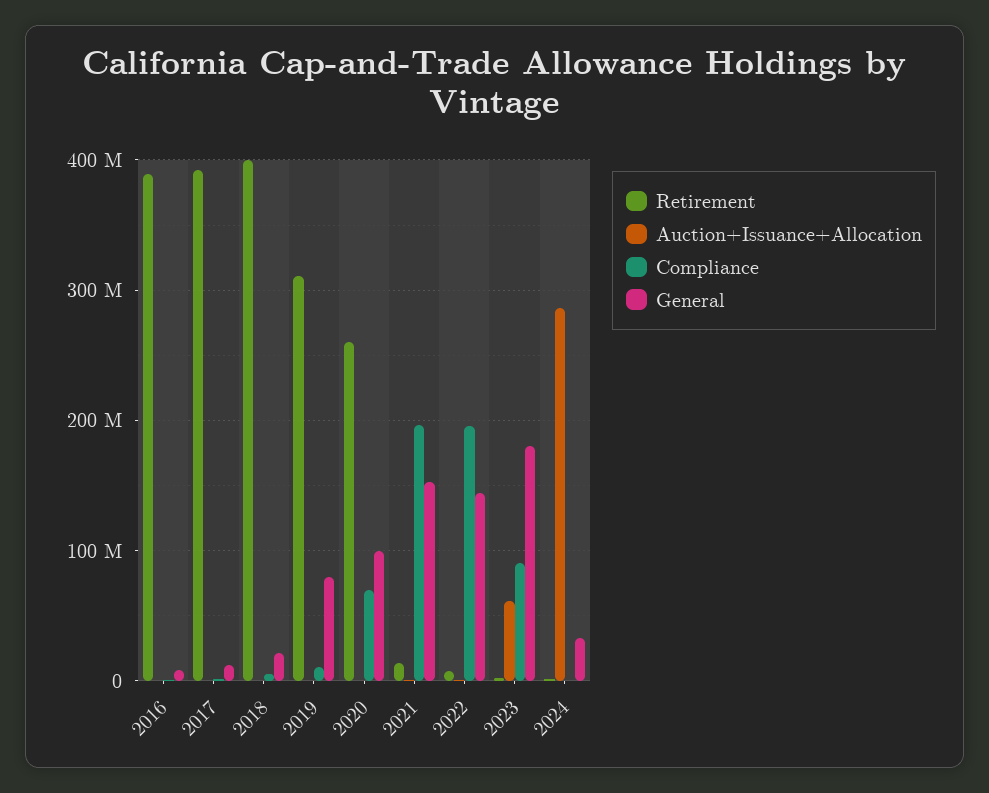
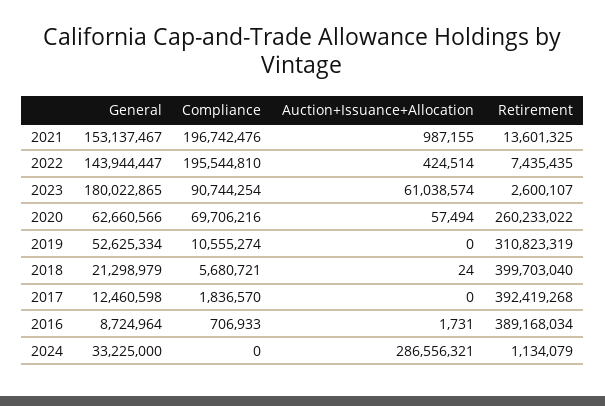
General, 2019: 80000000 -> 52625334
General, 2020: 100000000 -> 62660566

